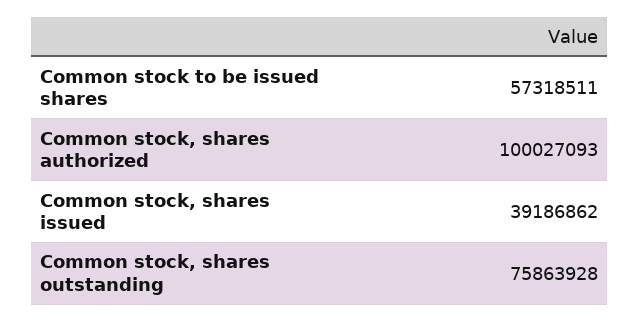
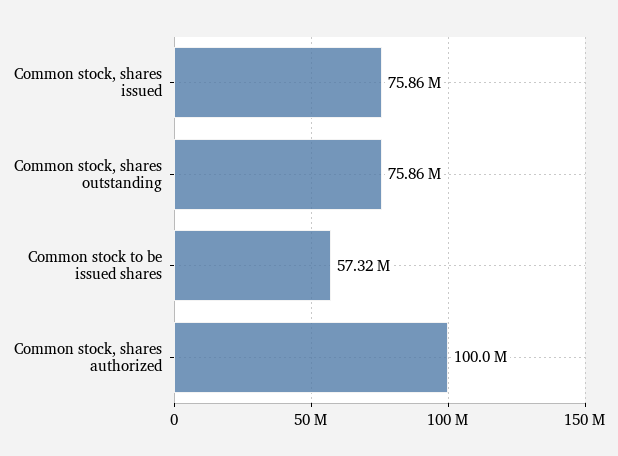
Common stock, shares issued: 39186862 -> 75860000

